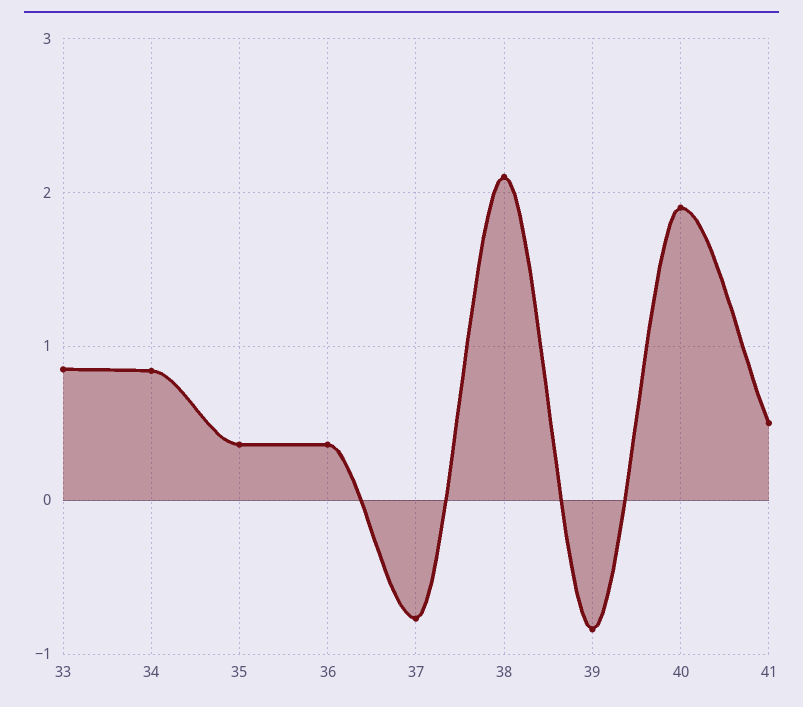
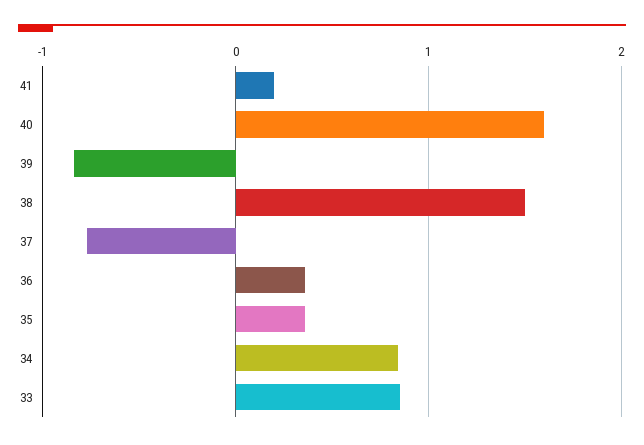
38: 2.1 -> 1.5
40: 1.9 -> 1.6
41: 0.5 -> 0.2

